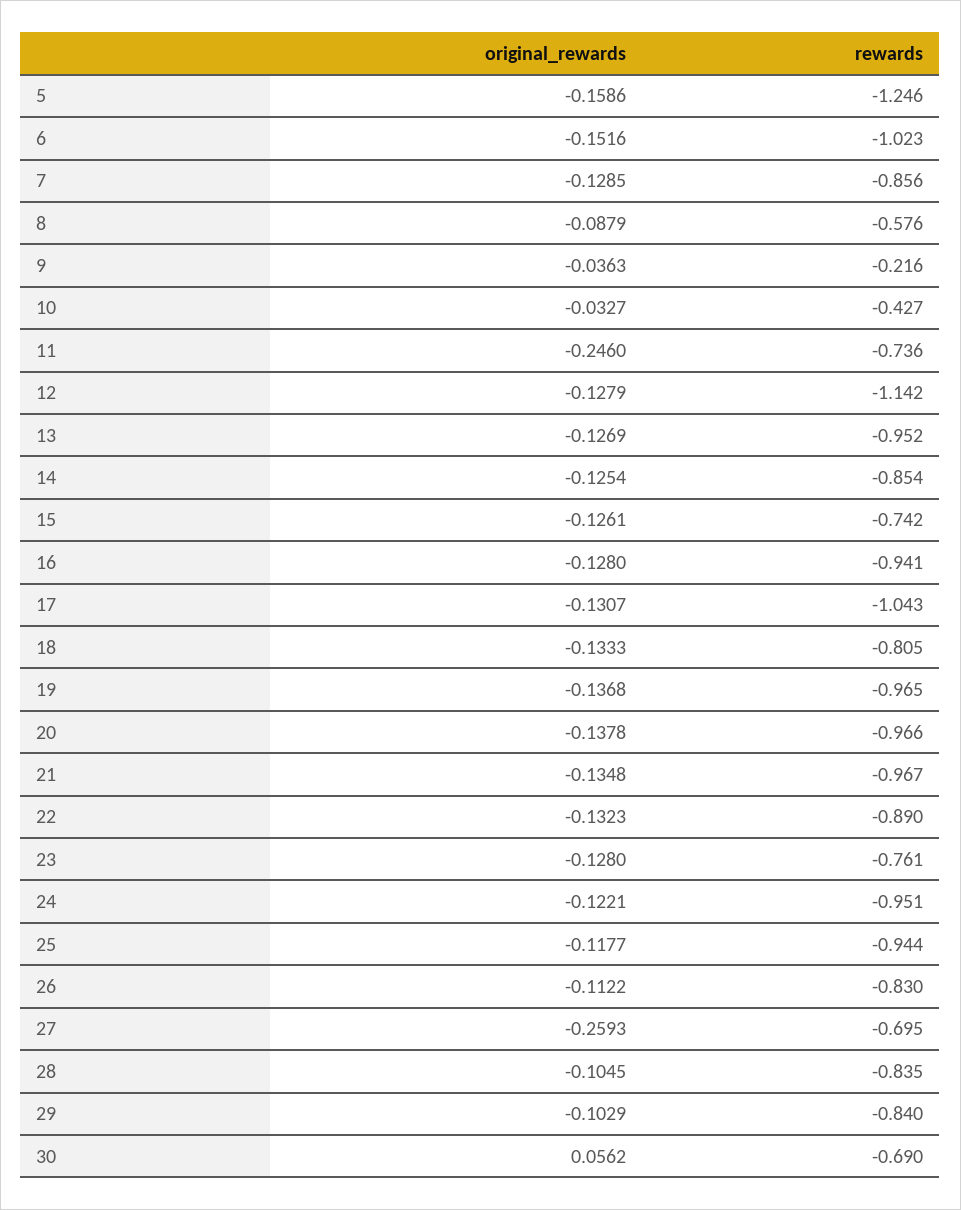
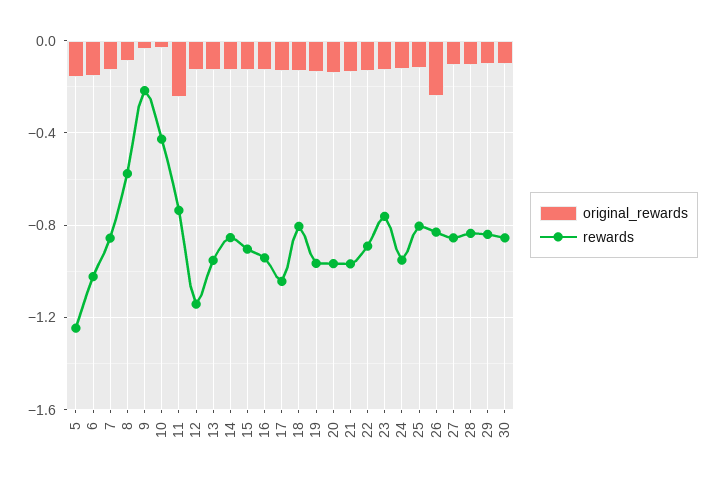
rewards, 15: -0.742 -> -0.9
rewards, 25: -0.944 -> -0.8
original_rewards, 26: -0.1122 -> -0.25
original_rewards, 27: -0.2593 -> -0.1
rewards, 27: -0.695 -> -0.85
original_rewards, 30: 0.0562 -> -0.1
rewards, 30: -0.69 -> -0.85

